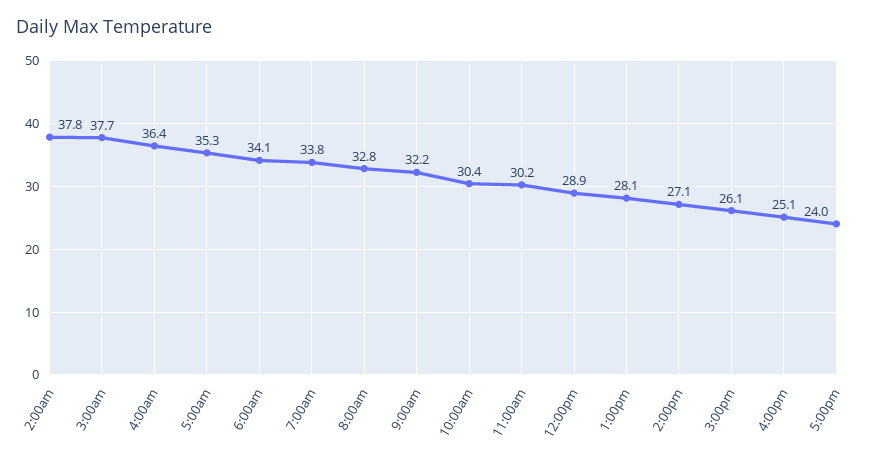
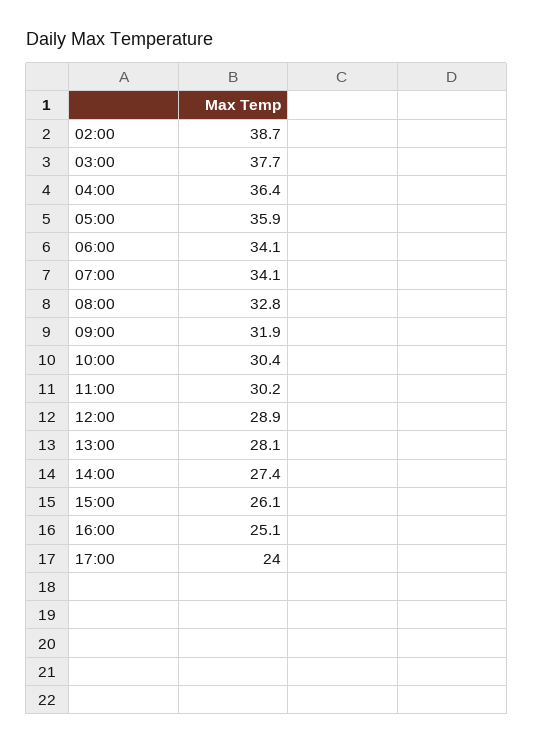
2:00am: 37.8 -> 38.7
5:00am: 35.3 -> 35.9
7:00am: 33.8 -> 34.1
9:00am: 32.2 -> 31.9
2:00pm: 27.1 -> 27.4

